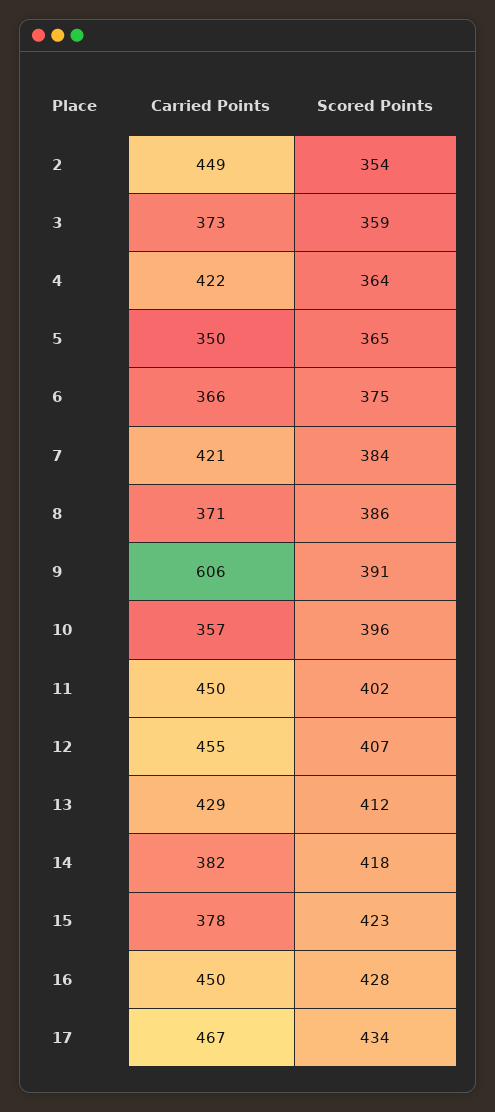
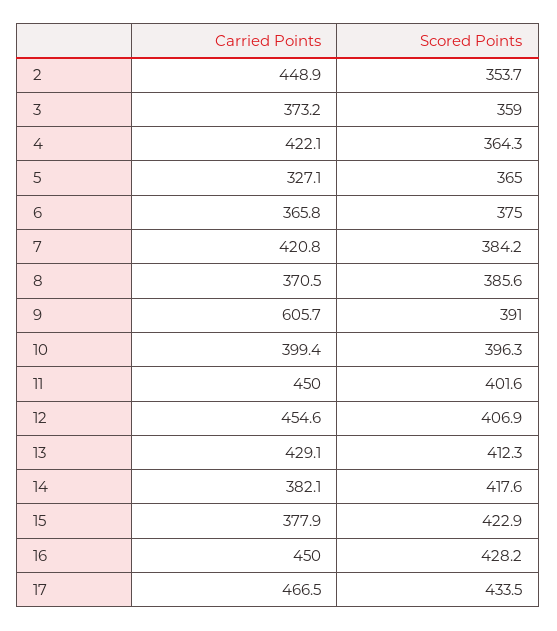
Carried Points, 5: 350 -> 327.1
Carried Points, 10: 357 -> 399.4

